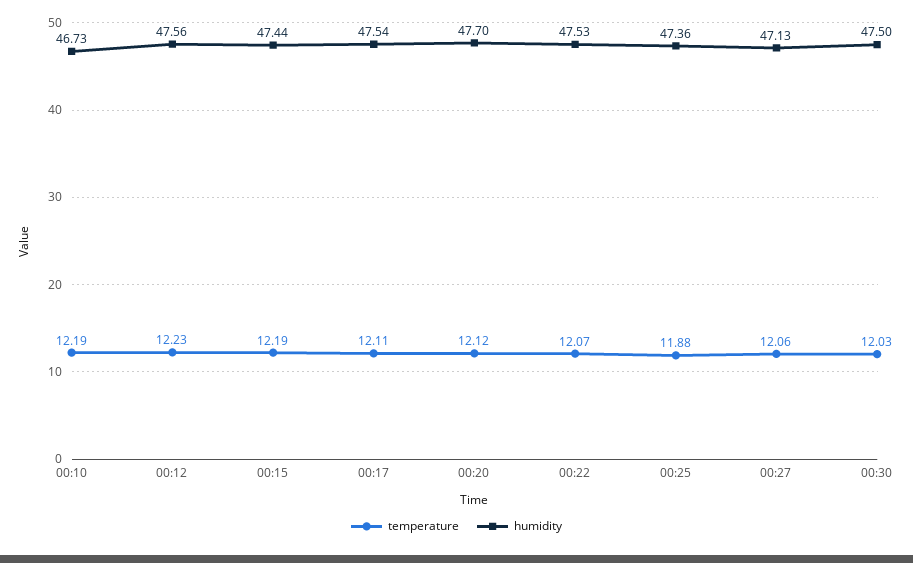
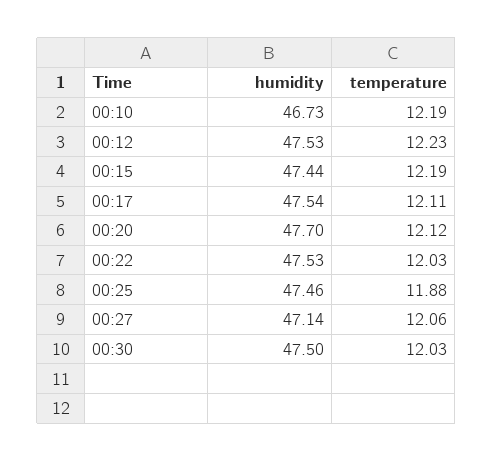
humidity, 00:12: 47.56 -> 47.53
temperature, 00:22: 12.07 -> 12.03
humidity, 00:25: 47.36 -> 47.46
humidity, 00:27: 47.13 -> 47.14

